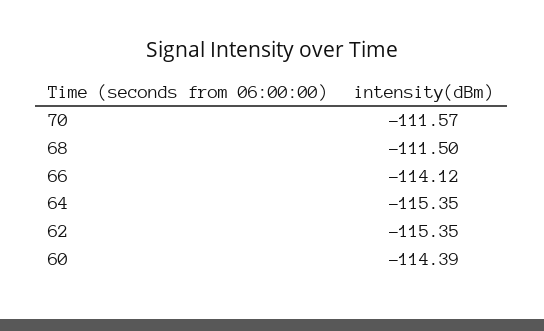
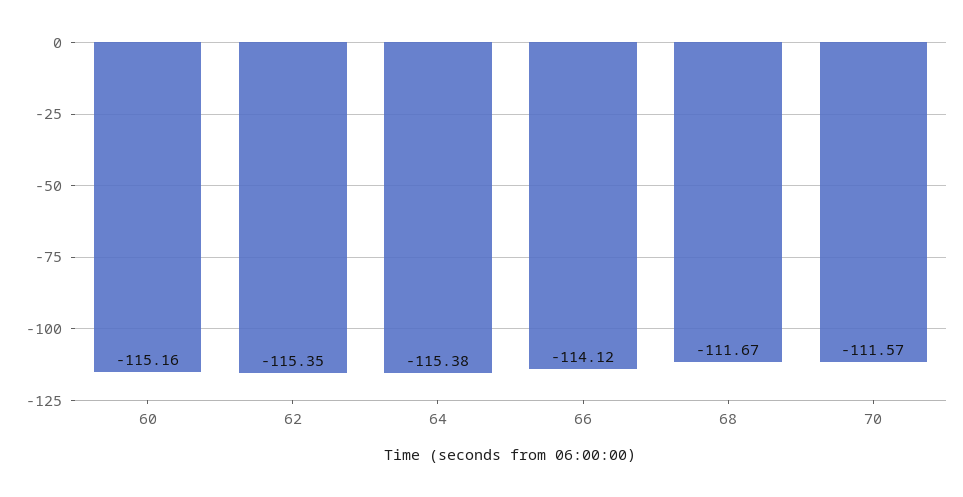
68: -111.5 -> -111.67
64: -115.35 -> -115.38
60: -114.39 -> -115.16

